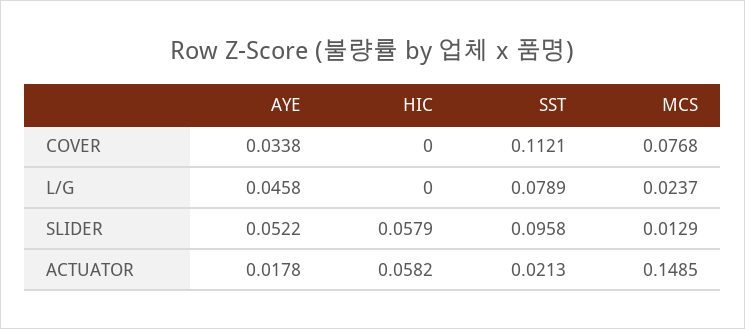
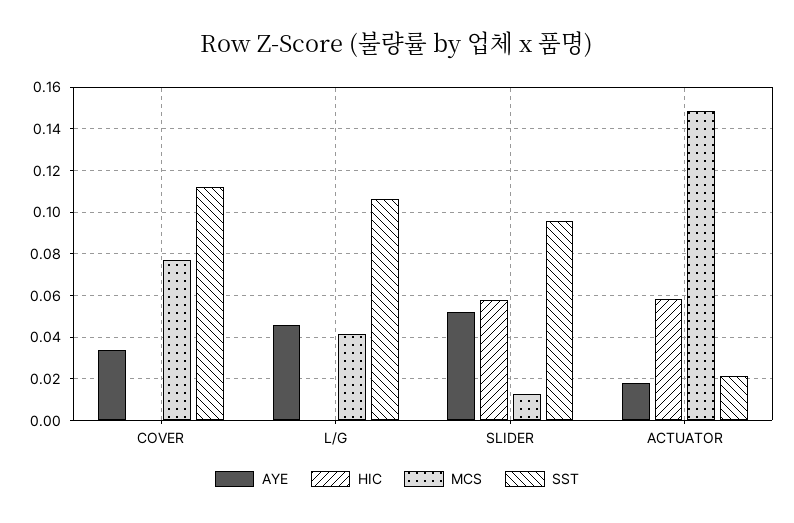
SST, L/G: 0.0789 -> 0.105
MCS, L/G: 0.0237 -> 0.04

